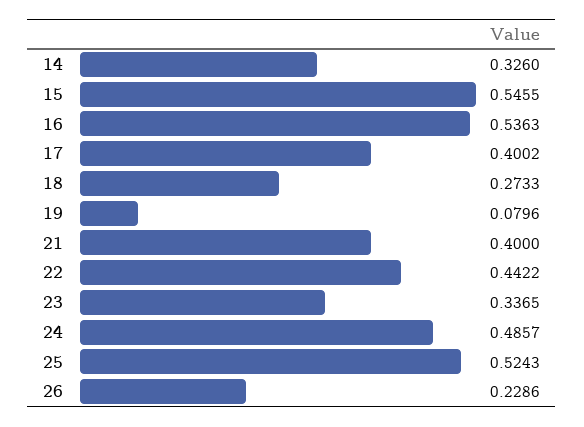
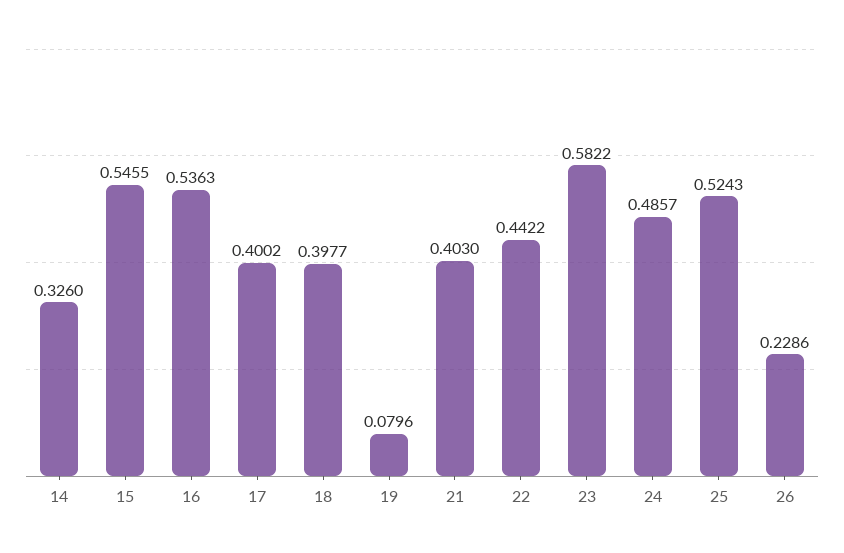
18: 0.2733 -> 0.3977
21: 0.4 -> 0.403
23: 0.3365 -> 0.5822

